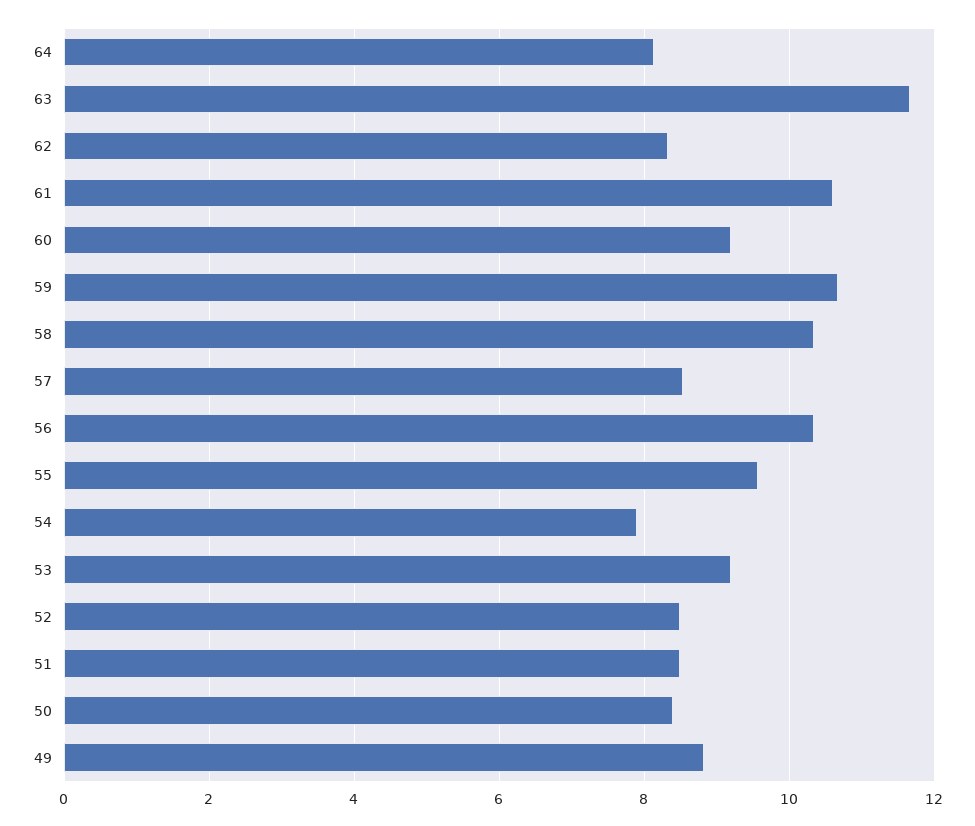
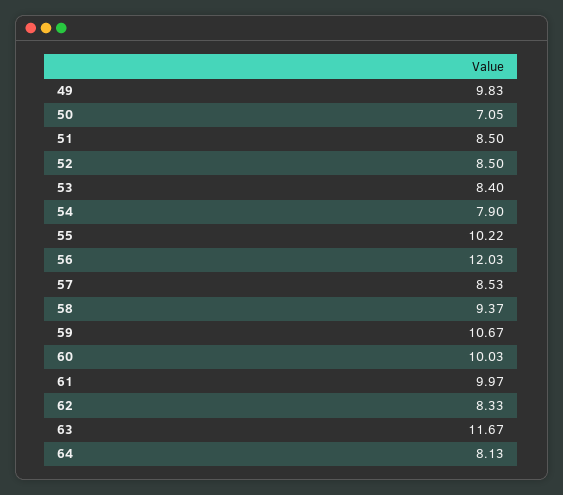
61: 10.6 -> 9.97
60: 9.2 -> 10.03
58: 10.4 -> 9.37
56: 10.4 -> 12.03
55: 9.6 -> 10.22
53: 9.2 -> 8.4
50: 8.4 -> 7.05
49: 8.8 -> 9.83

